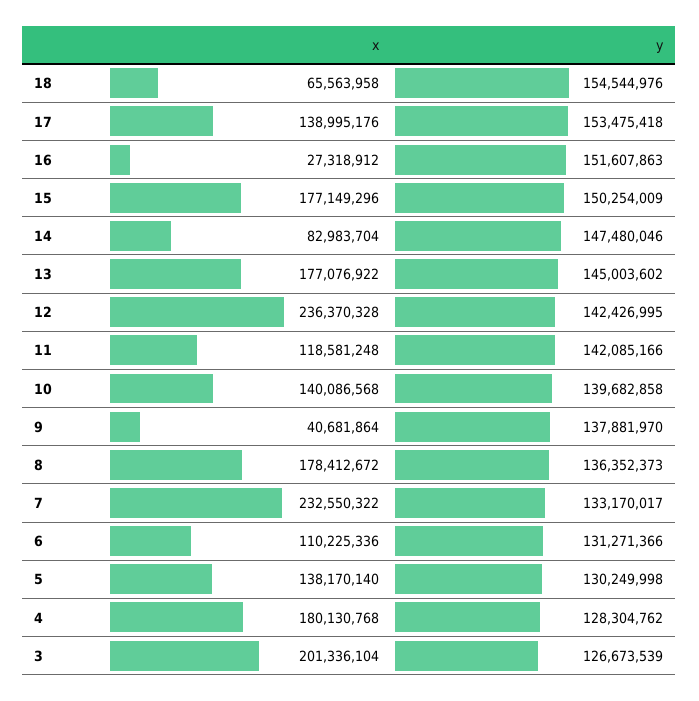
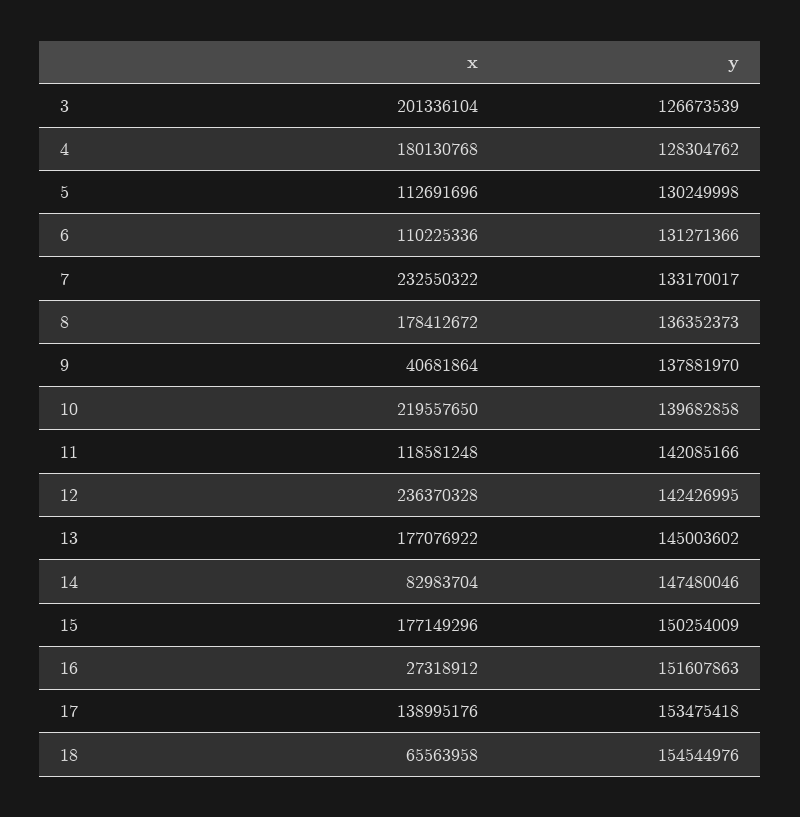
x, 10: 140086568 -> 219557650
x, 5: 138170140 -> 112691696

